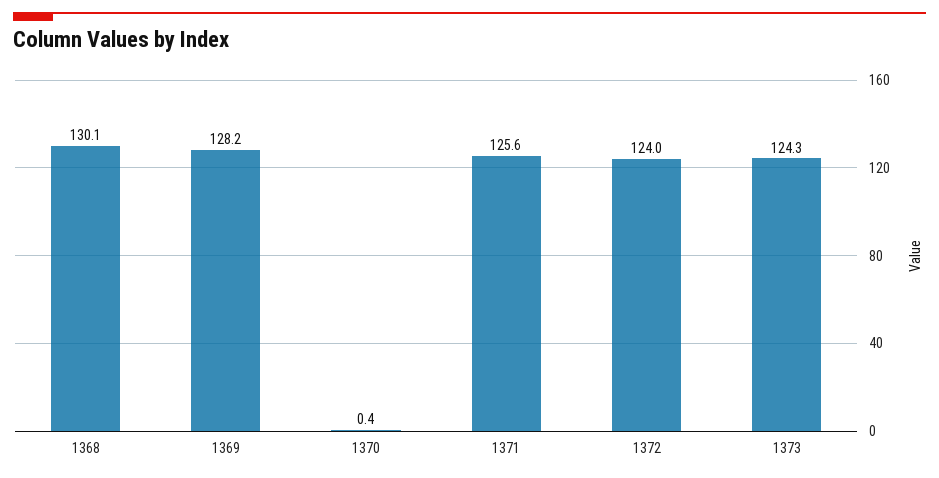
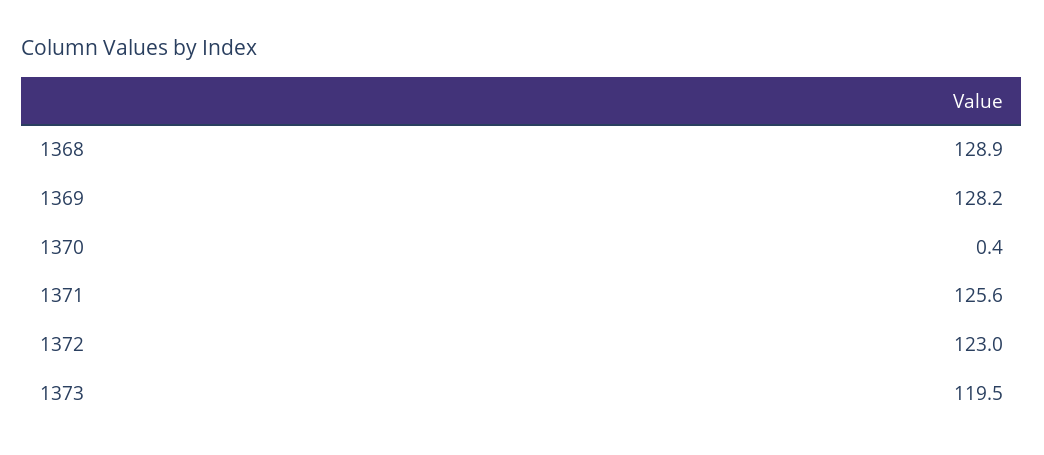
1368: 130.1 -> 128.9
1372: 124 -> 123
1373: 124.3 -> 119.5

